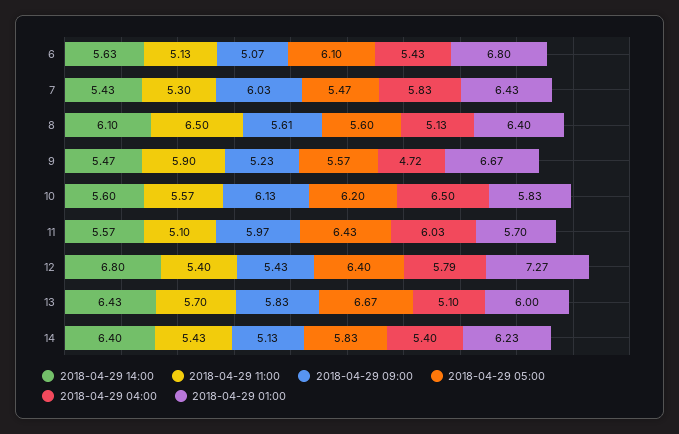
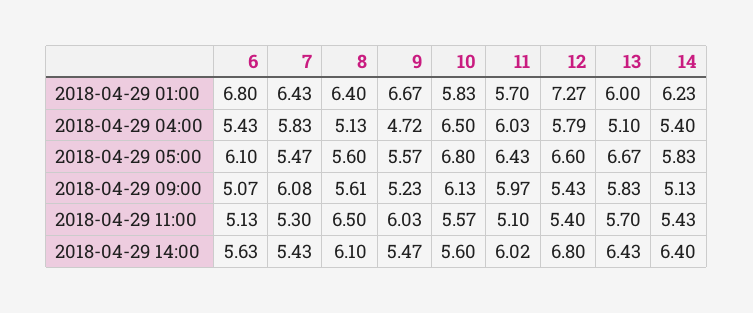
2018-04-29 09:00, 7: 6.03 -> 6.08
2018-04-29 11:00, 9: 5.9 -> 6.03
2018-04-29 05:00, 10: 6.2 -> 6.8
2018-04-29 14:00, 11: 5.57 -> 6.02
2018-04-29 05:00, 12: 6.4 -> 6.6

